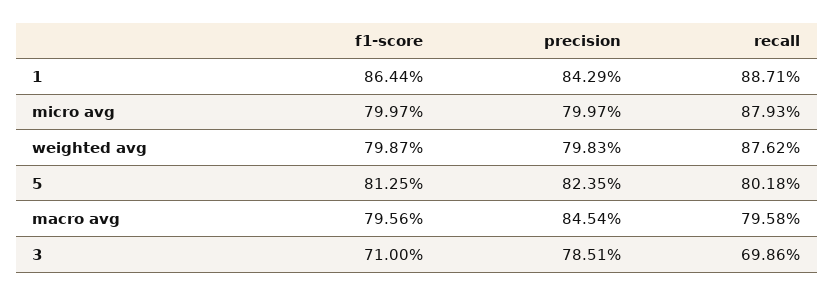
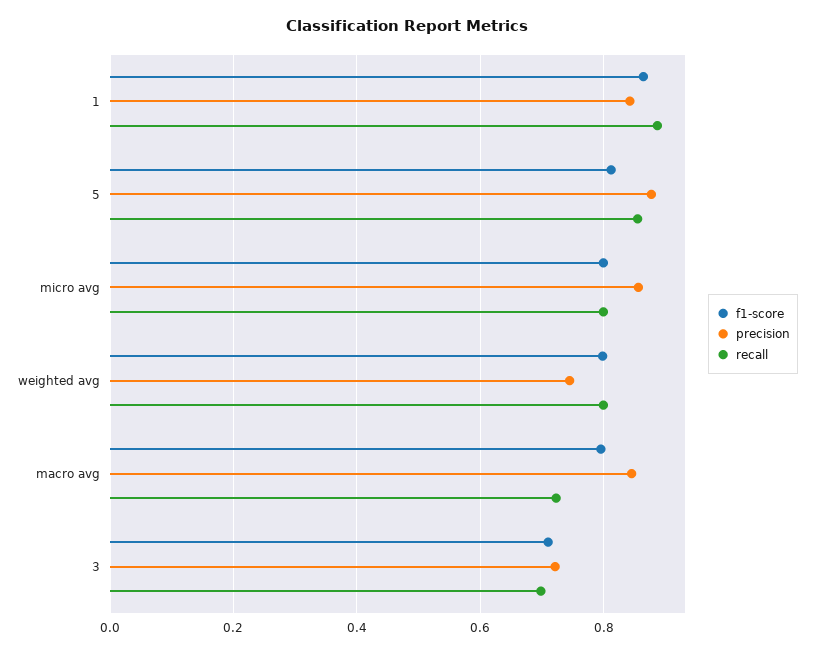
precision, micro avg: 0.7997 -> 0.86
recall, micro avg: 0.8793 -> 0.8
precision, weighted avg: 0.7983 -> 0.74
recall, weighted avg: 0.8762 -> 0.8
precision, 5: 0.8235 -> 0.88
recall, 5: 0.8018 -> 0.86
recall, macro avg: 0.7958 -> 0.72
precision, 3: 0.7851 -> 0.72

